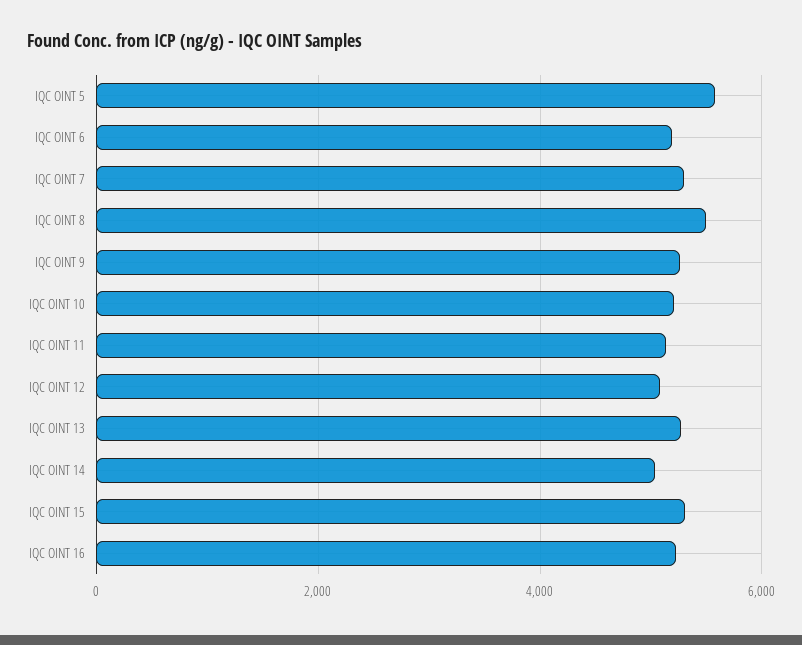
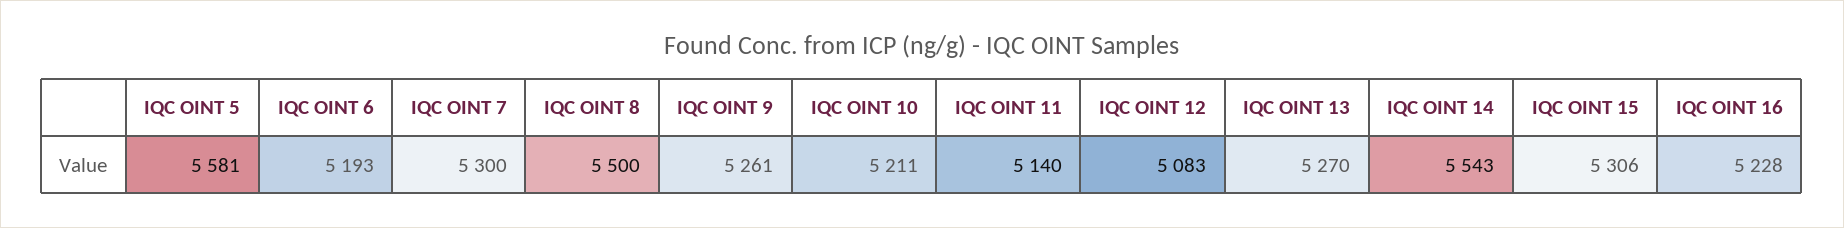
IQC OINT 14: 5000 -> 5543

